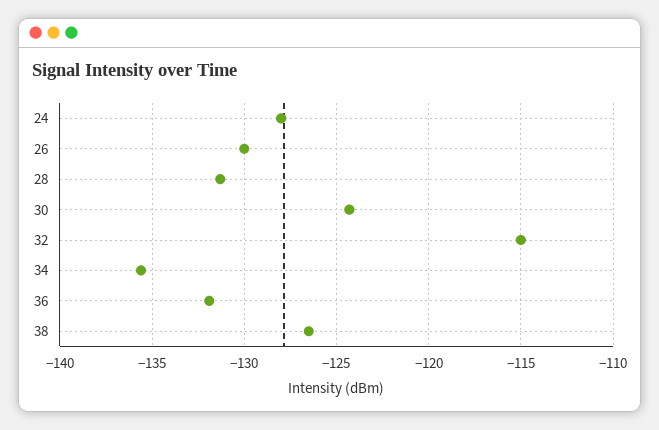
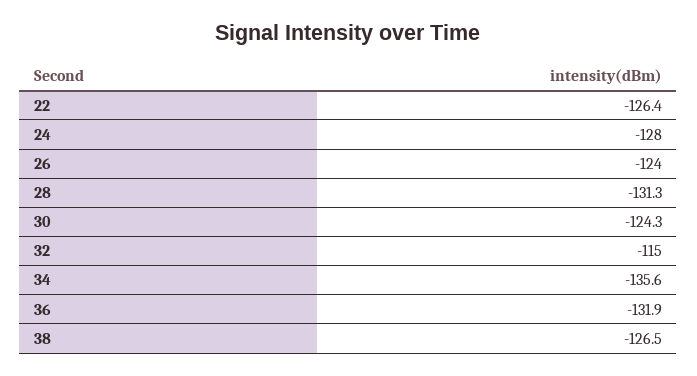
26: -130 -> -124
22: none -> -126.4

